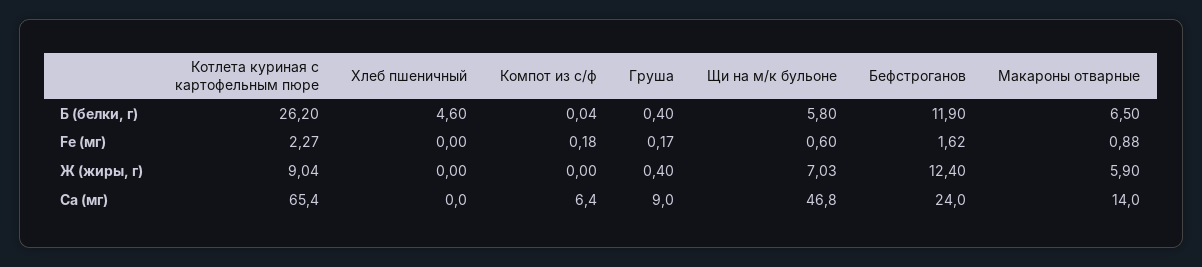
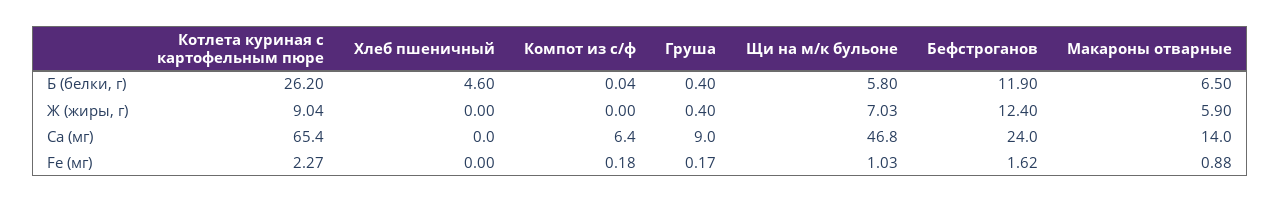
Щи на м/к бульоне, Fe (мг): 0.6 -> 1.03

